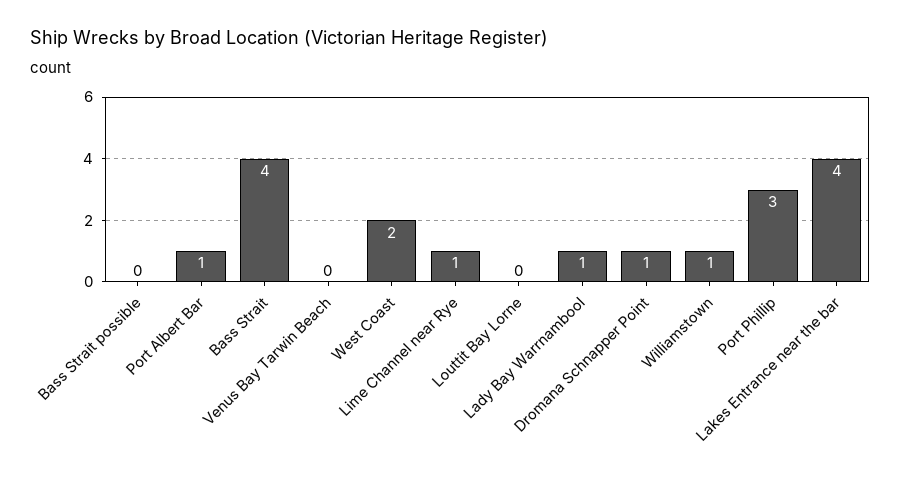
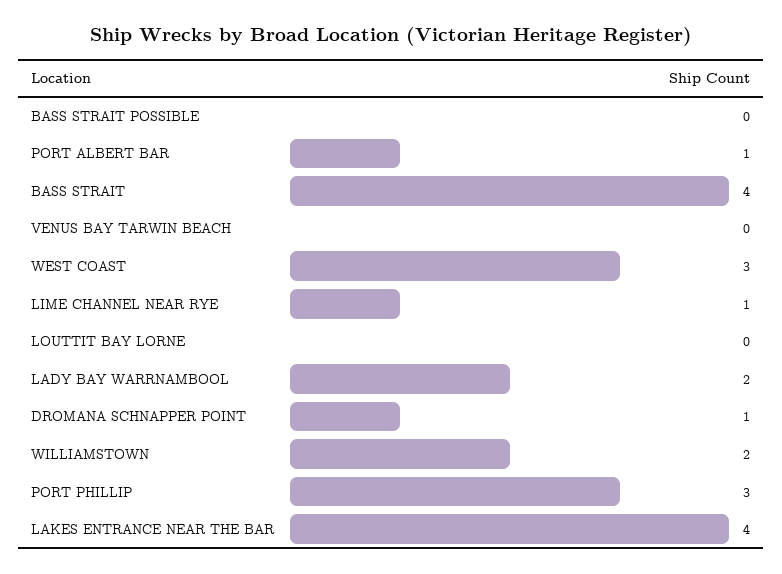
West Coast: 2 -> 3
Lady Bay Warrnambool: 1 -> 2
Williamstown: 1 -> 2

